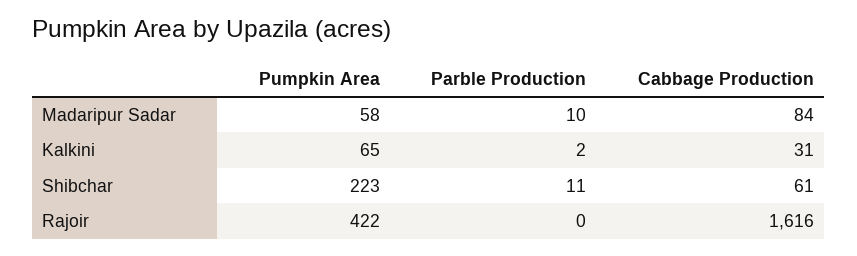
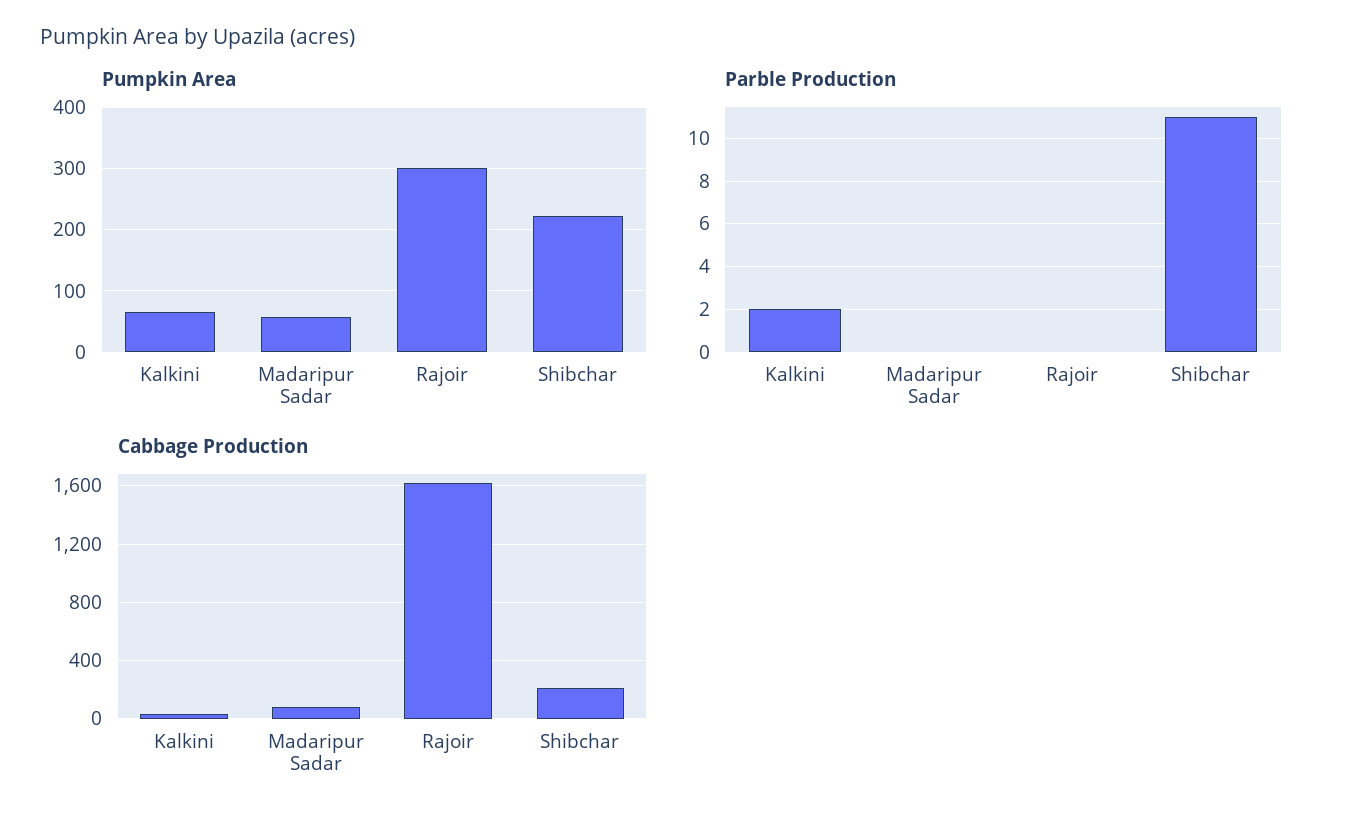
Parble Production, Madaripur Sadar: 10 -> 0
Cabbage Production, Shibchar: 61 -> 200
Pumpkin Area, Rajoir: 422 -> 300

